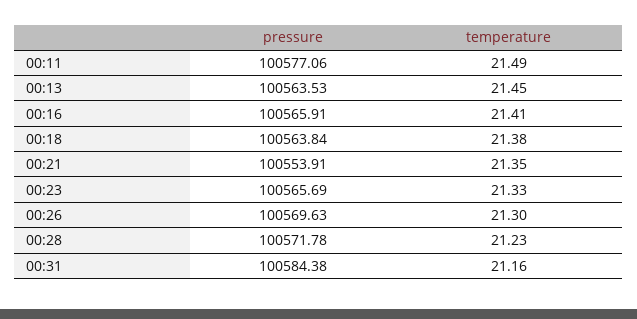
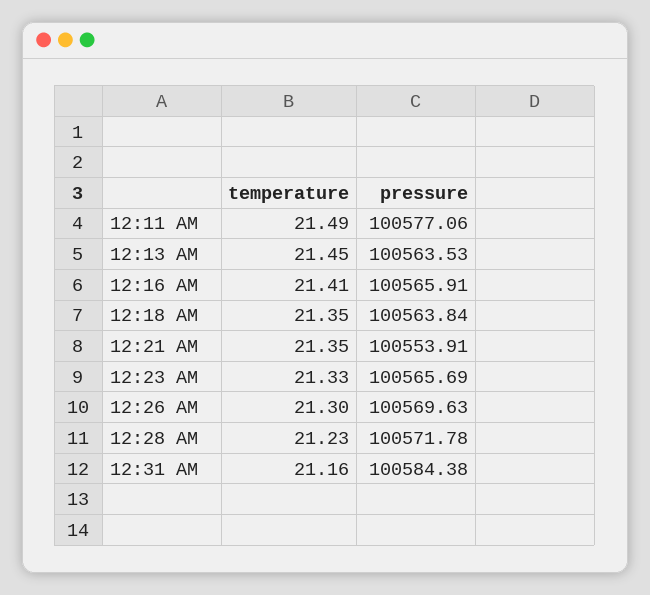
temperature, 00:18: 21.38 -> 21.35

